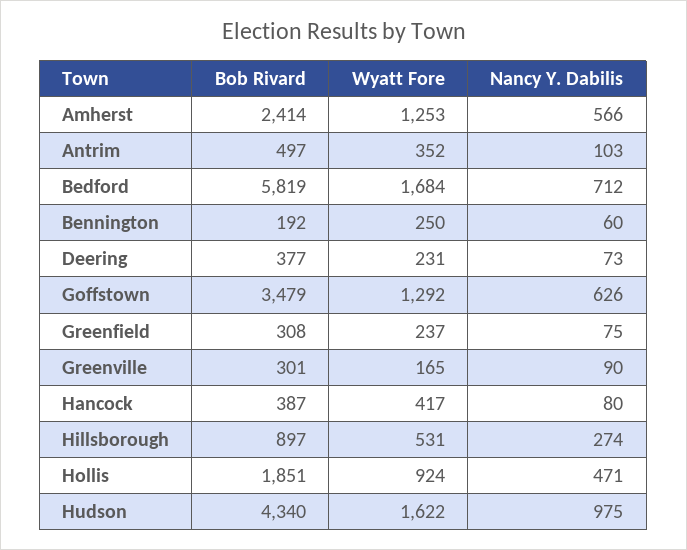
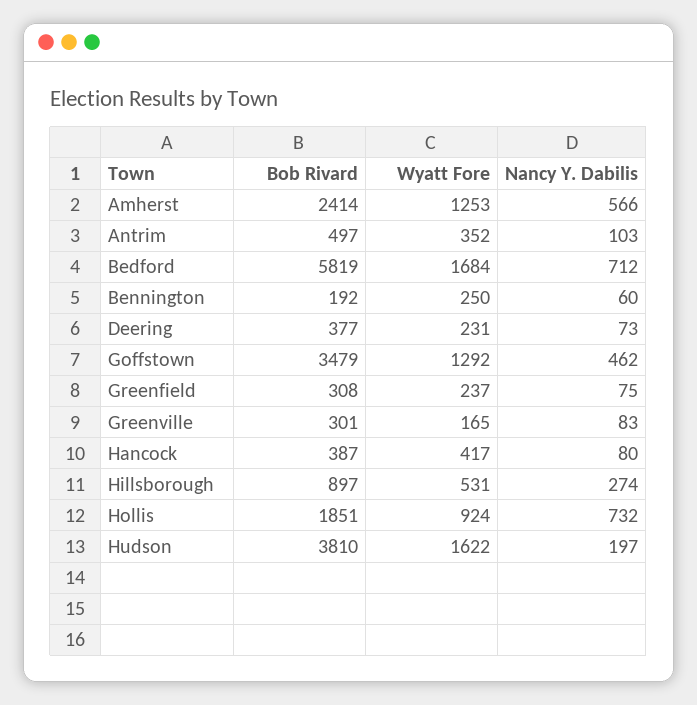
Nancy Y. Dabilis, Goffstown: 626 -> 462
Nancy Y. Dabilis, Greenville: 90 -> 83
Nancy Y. Dabilis, Hollis: 471 -> 732
Bob Rivard, Hudson: 4340 -> 3810
Nancy Y. Dabilis, Hudson: 975 -> 197

